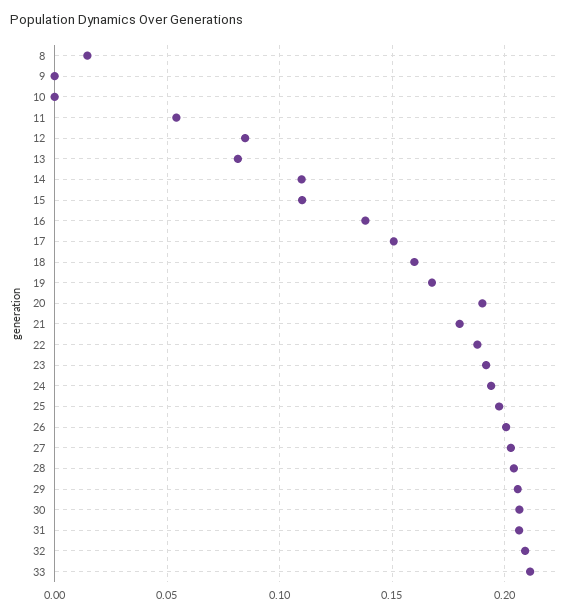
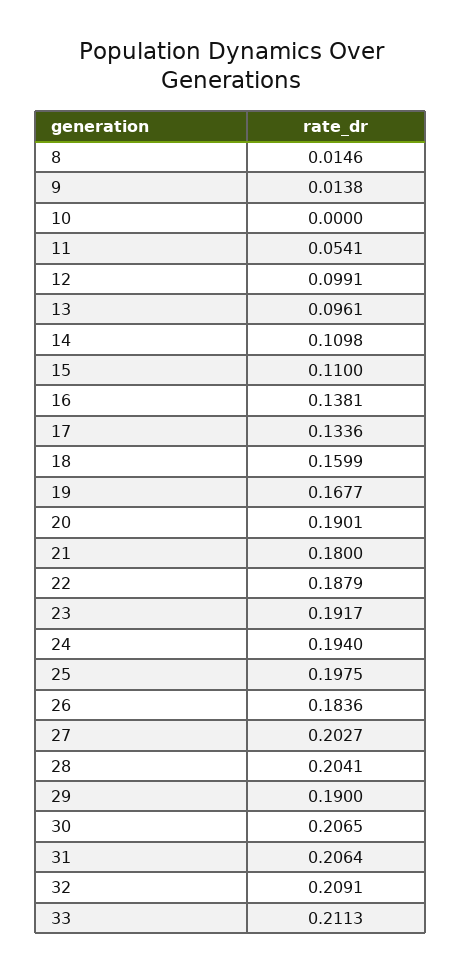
9: 0 -> 0.0138
12: 0.085 -> 0.0991
13: 0.08 -> 0.0961
17: 0.15 -> 0.1336
26: 0.2 -> 0.1836
29: 0.205 -> 0.19

